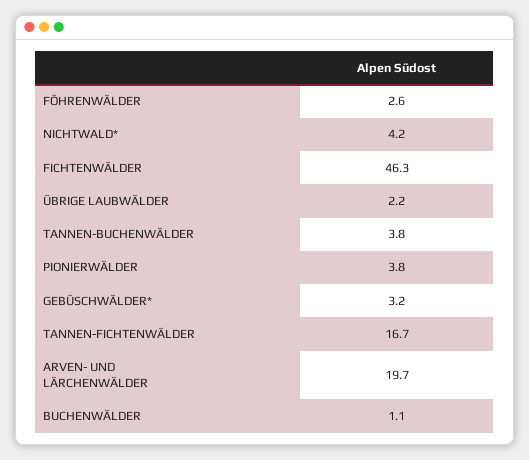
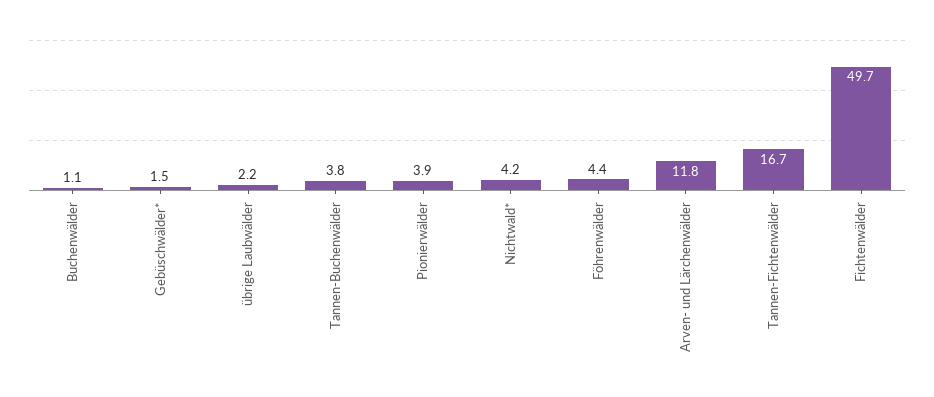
FÖHRENWÄLDER: 2.6 -> 4.4
FICHTENWÄLDER: 46.3 -> 49.7
PIONIERWÄLDER: 3.8 -> 3.9
GEBÜSCHWÄLDER*: 3.2 -> 1.5
ARVEN- UND LÄRCHENWÄLDER: 19.7 -> 11.8

